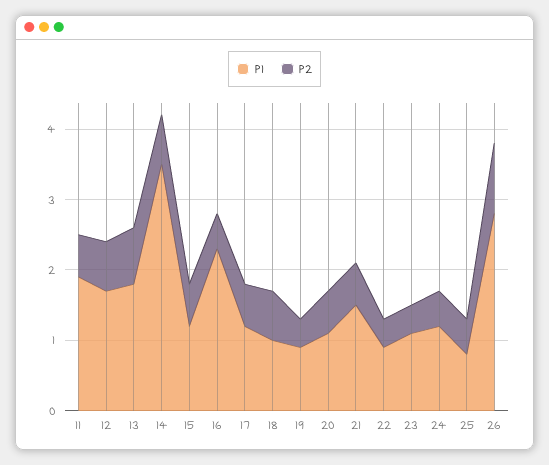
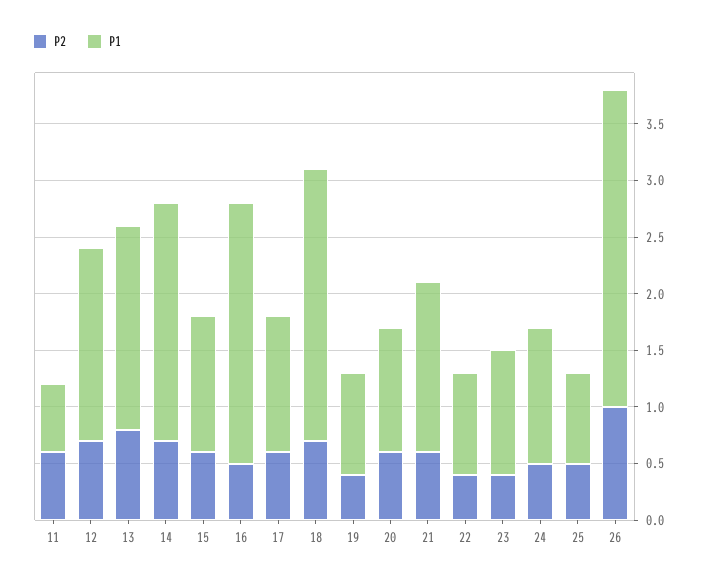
P1, 11: 2 -> 0.6
P1, 14: 3.5 -> 2.1
P1, 18: 1 -> 2.4

